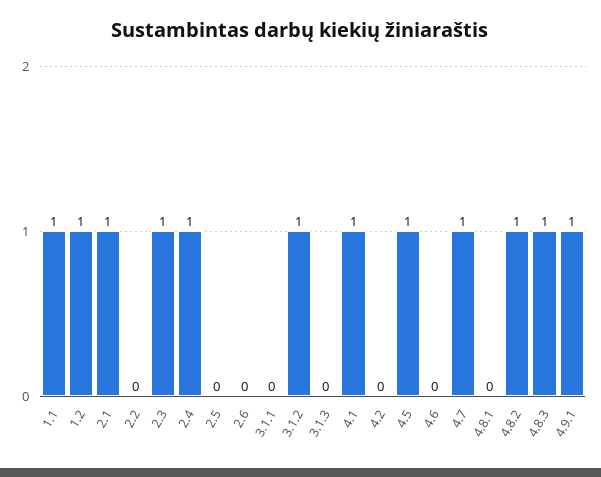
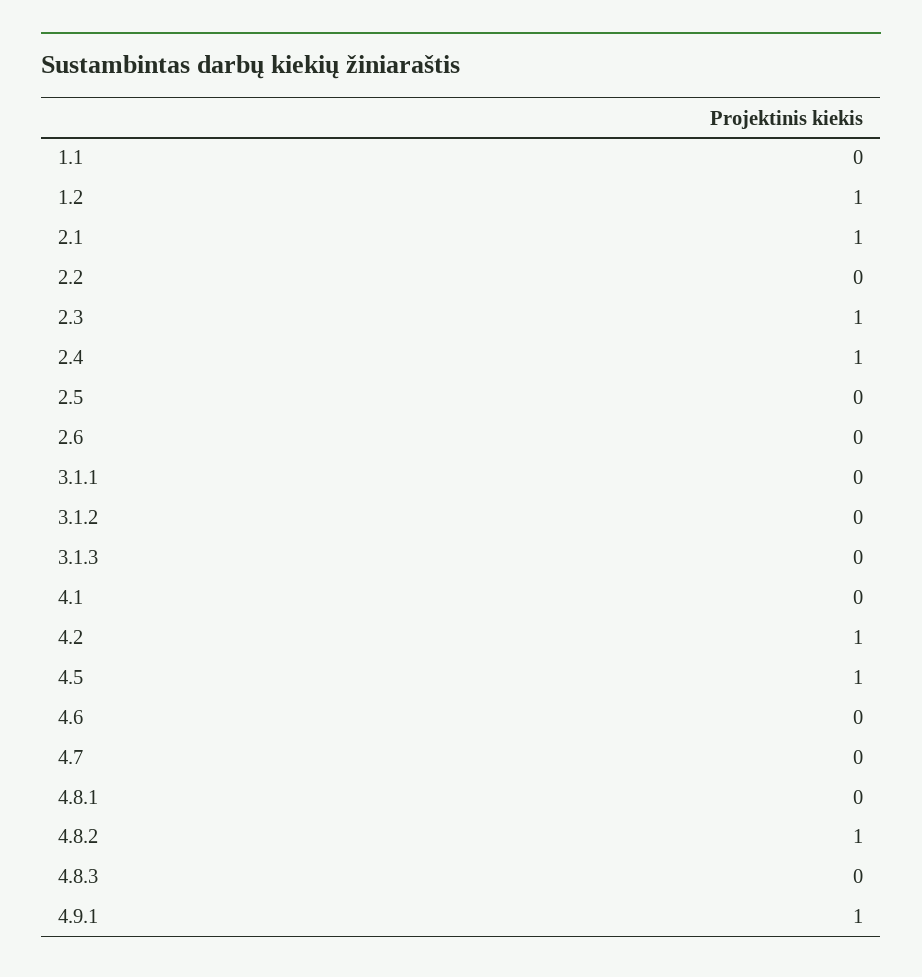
1.1: 1 -> 0
3.1.2: 1 -> 0
4.1: 1 -> 0
4.2: 0 -> 1
4.7: 1 -> 0
4.8.3: 1 -> 0

